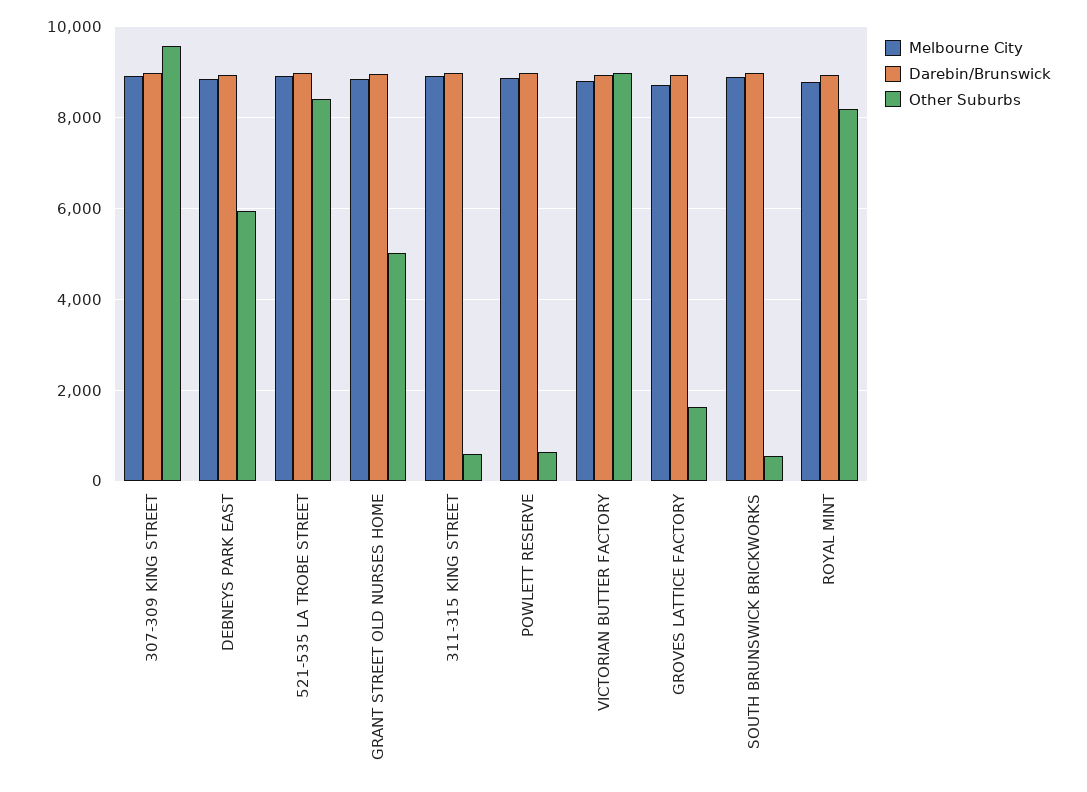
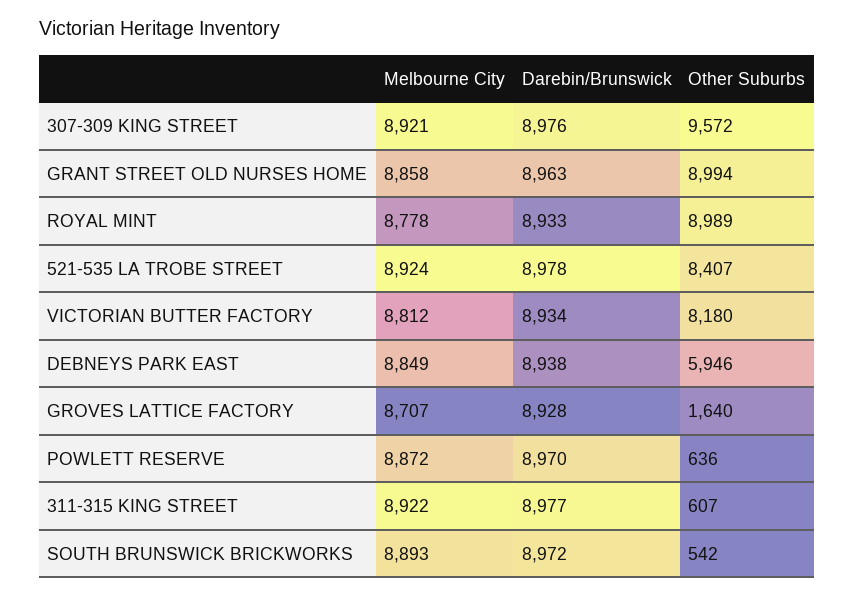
Other Suburbs, GRANT STREET OLD NURSES HOME: 5000 -> 8994
Other Suburbs, VICTORIAN BUTTER FACTORY: 9000 -> 8180
Other Suburbs, ROYAL MINT: 8200 -> 8989

